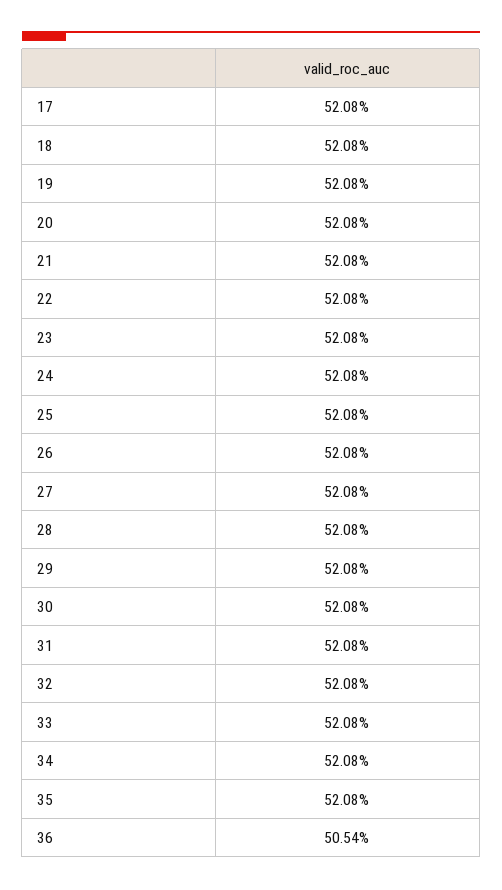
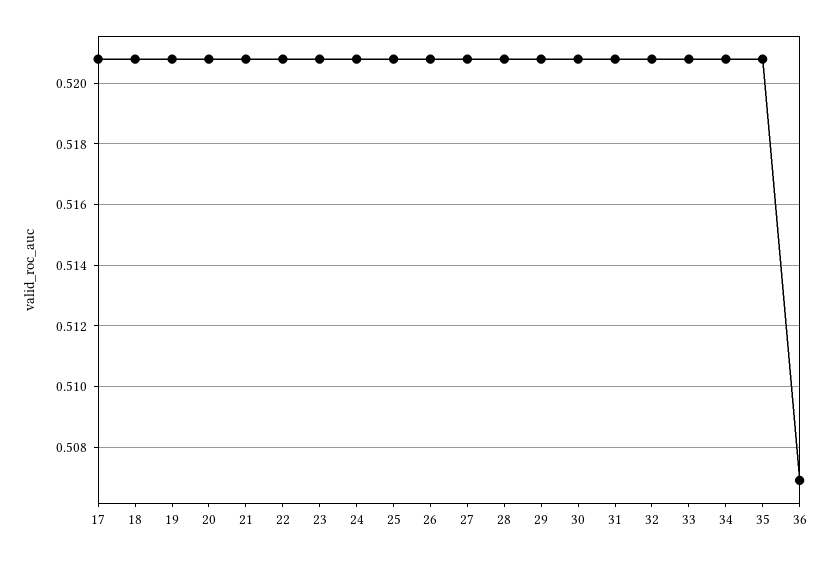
36: 0.5054 -> 0.507

